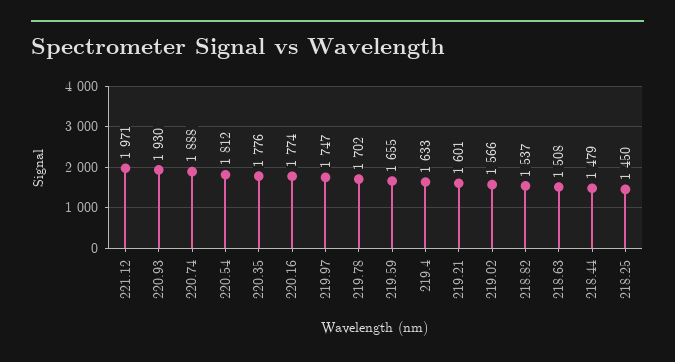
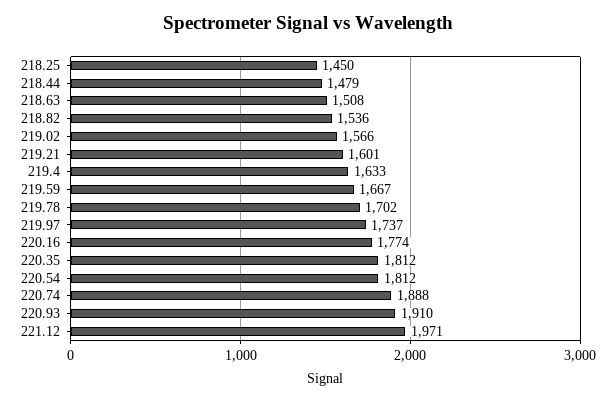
220.93: 1930 -> 1910
220.35: 1776 -> 1812
219.97: 1747 -> 1737
219.59: 1655 -> 1667
218.82: 1537 -> 1536

